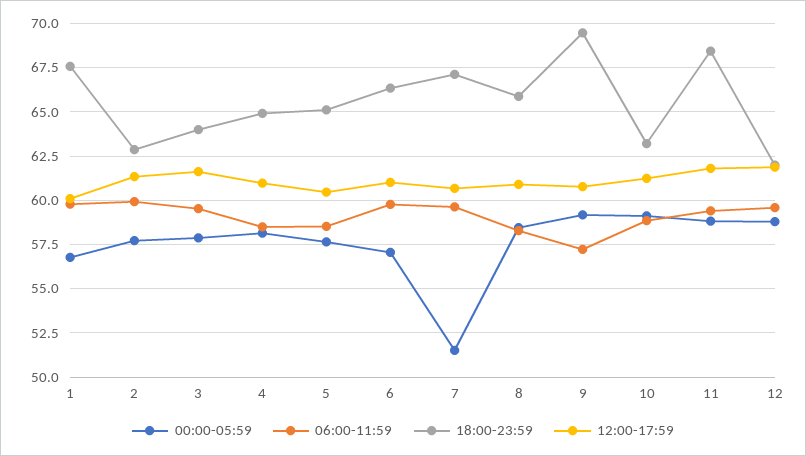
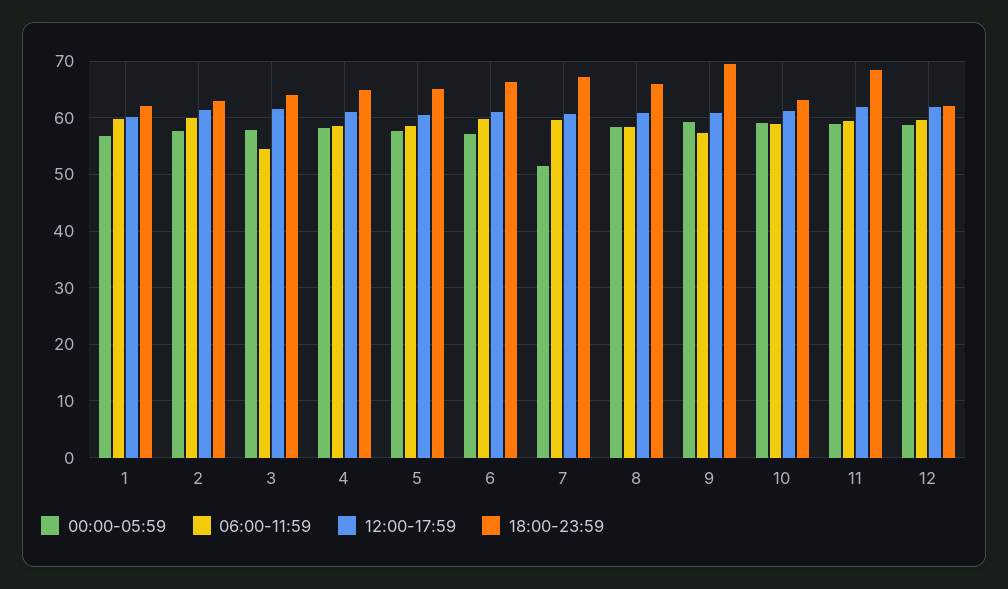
18:00-23:59, 1: 67.5 -> 62
06:00-11:59, 3: 59.5 -> 54

